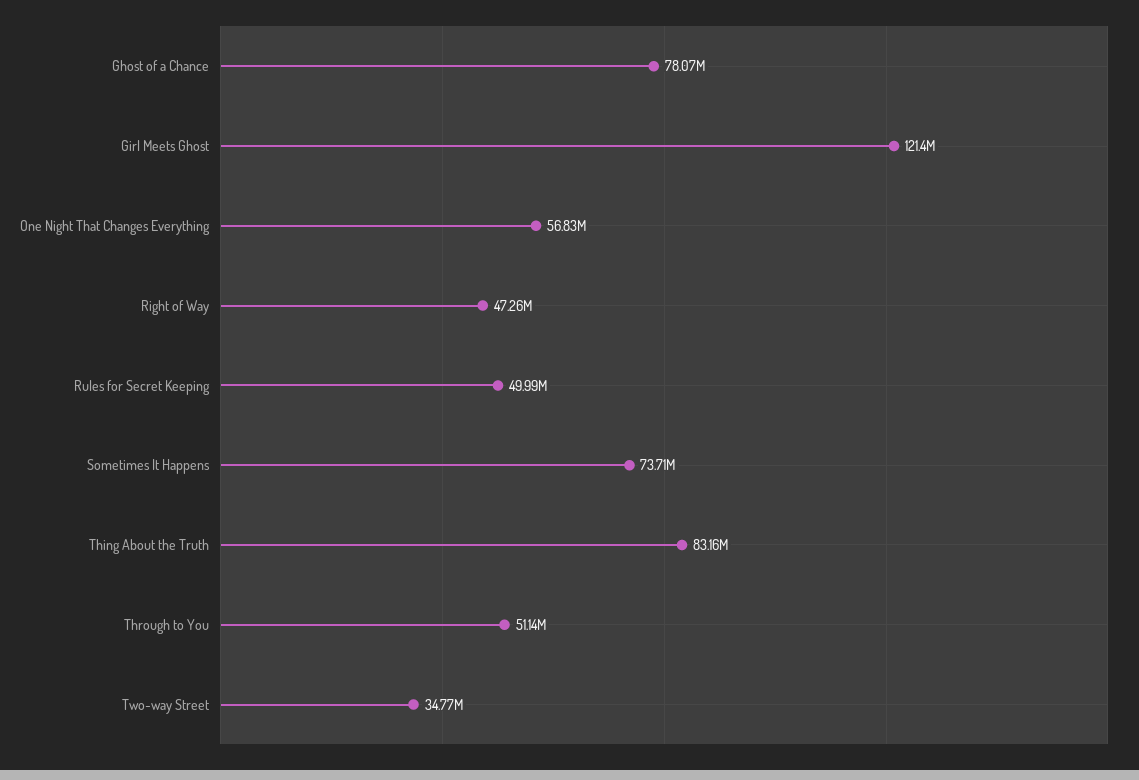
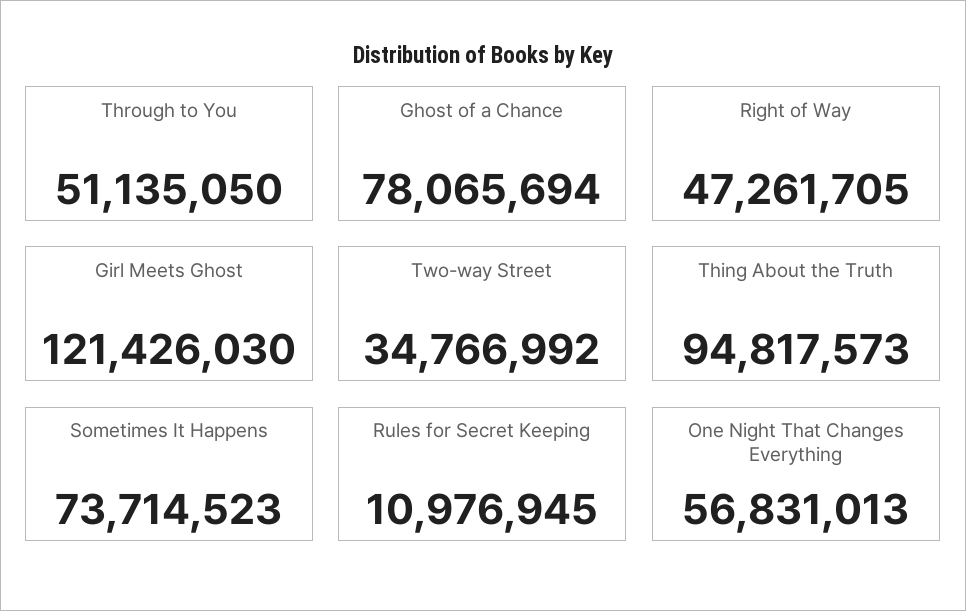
Rules for Secret Keeping: 49990000 -> 10976945
Thing About the Truth: 83160000 -> 94817573

